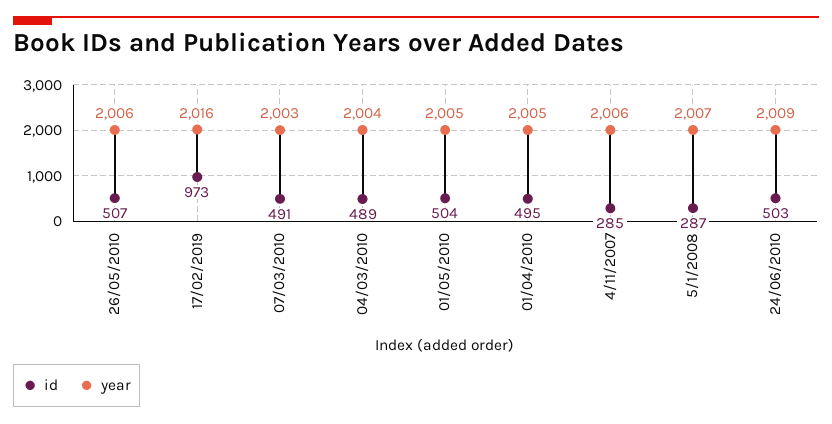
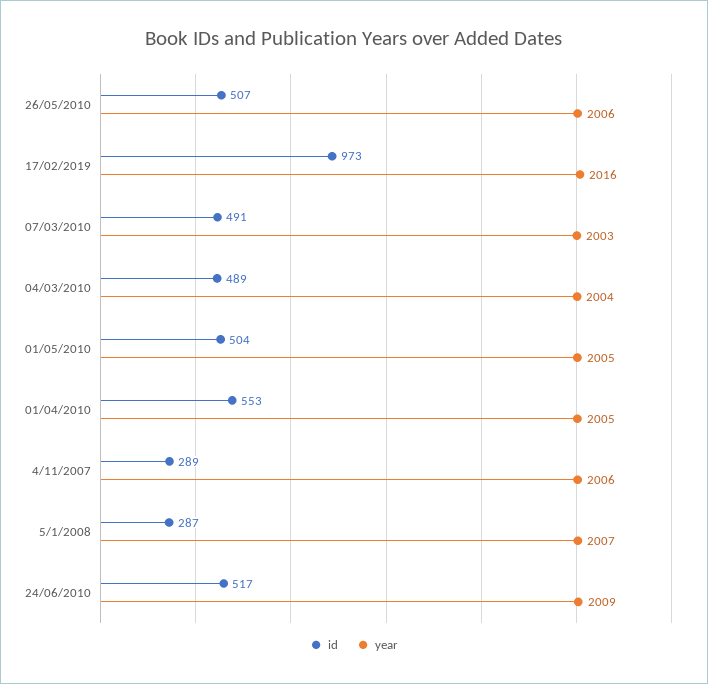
id, 01/04/2010: 495 -> 553
id, 4/11/2007: 285 -> 289
id, 24/06/2010: 503 -> 517

